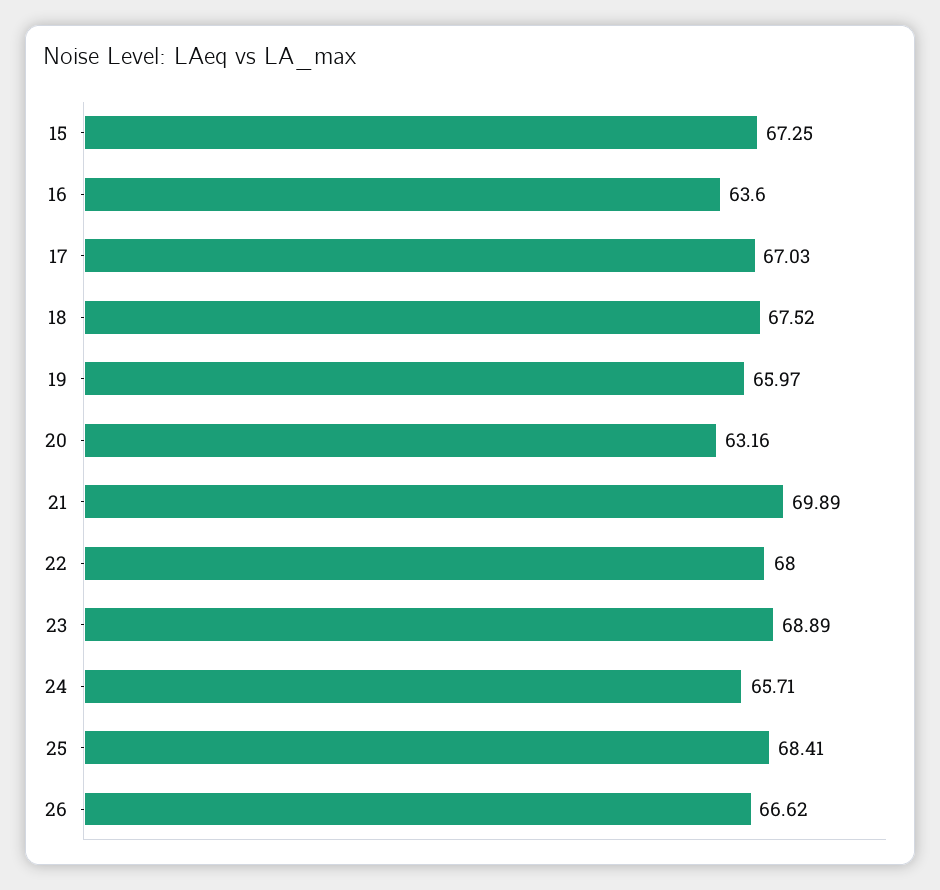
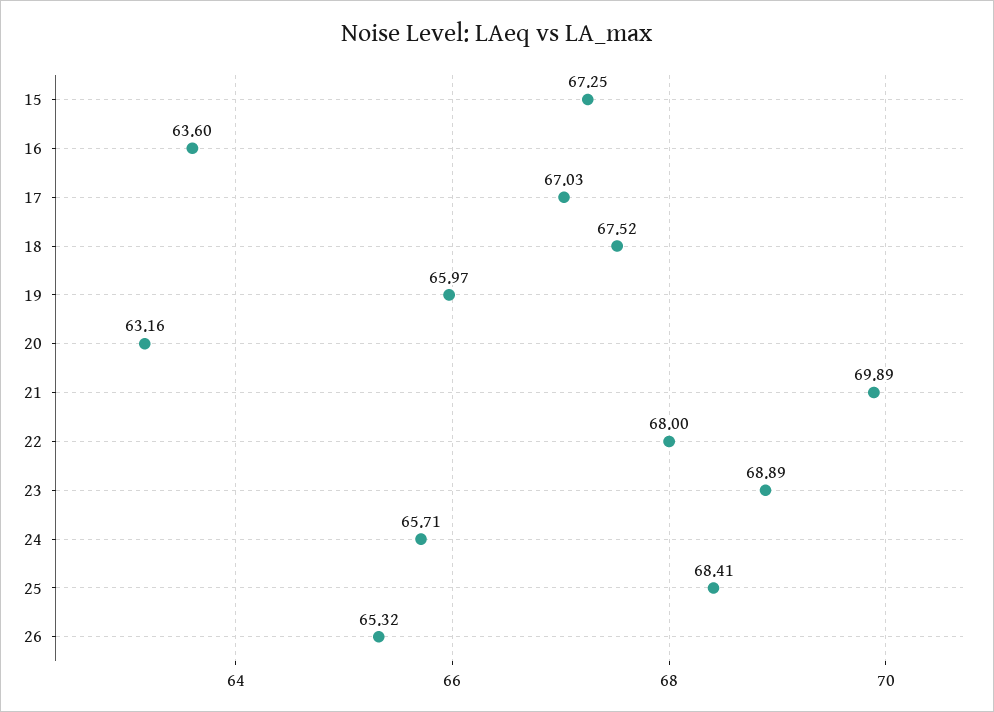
26: 66.62 -> 65.32

